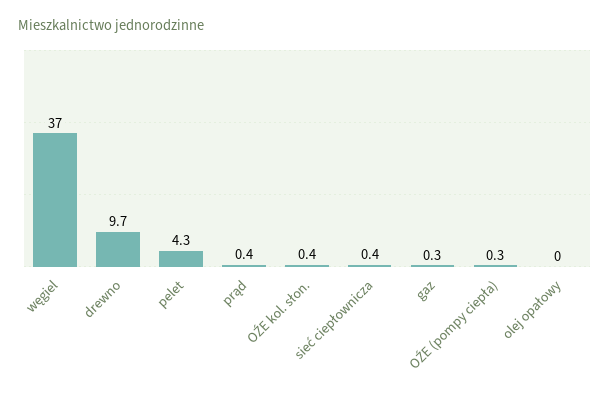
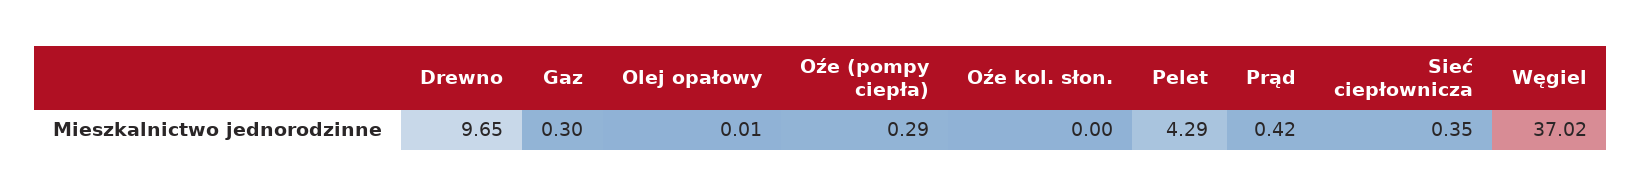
OŹE kol. słon.: 0.4 -> 0

